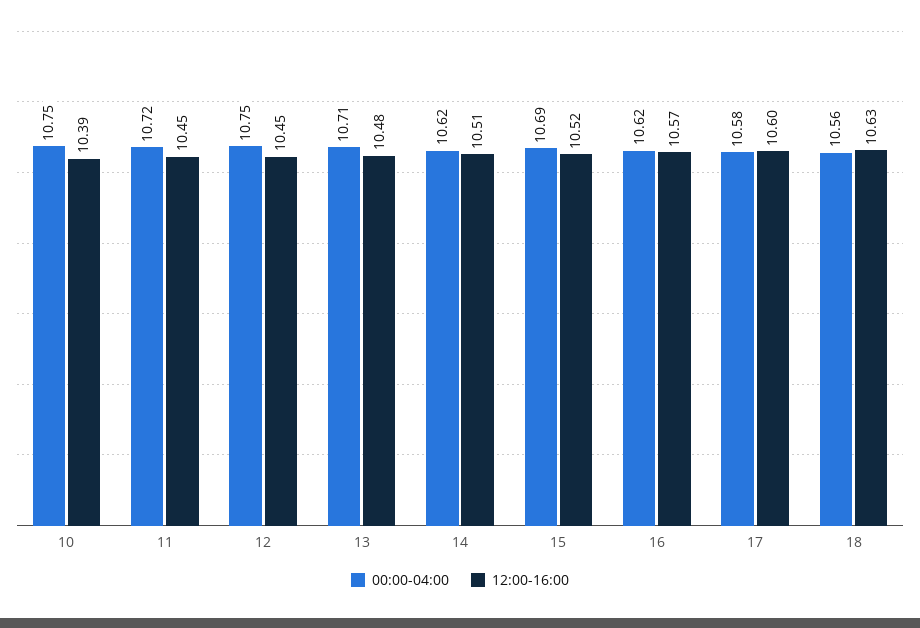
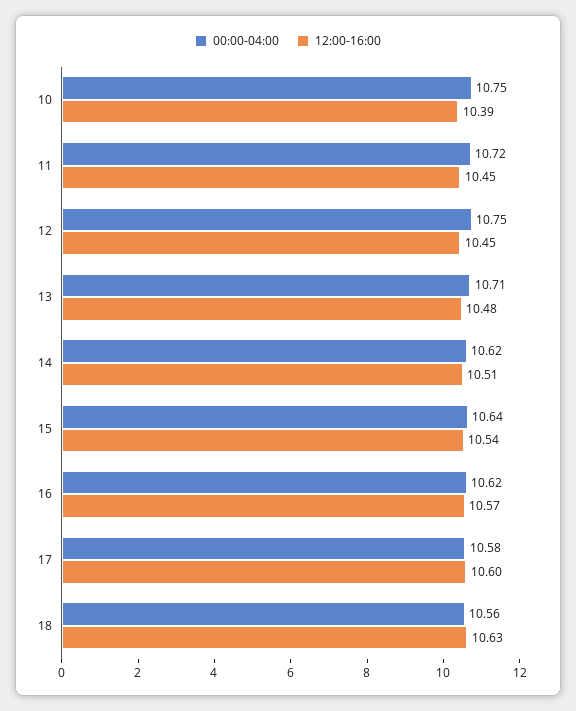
00:00-04:00, 15: 10.69 -> 10.64
12:00-16:00, 15: 10.52 -> 10.54

